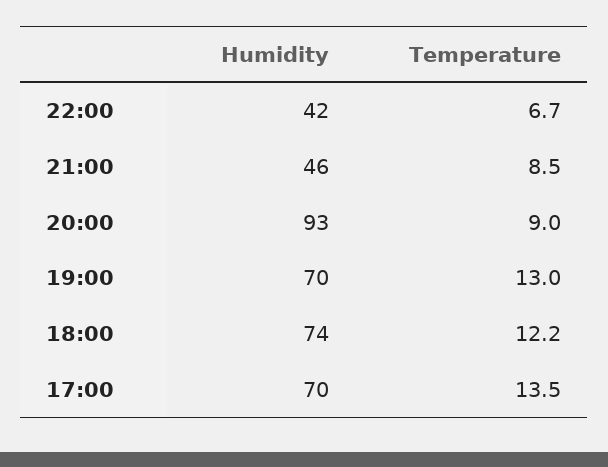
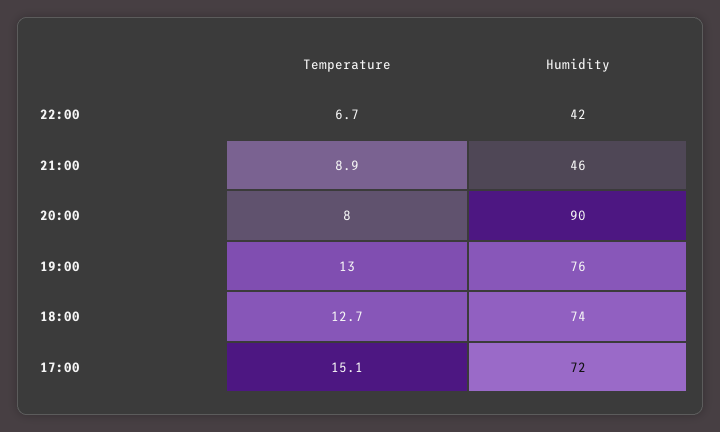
Temperature, 21:00: 8.5 -> 8.9
Humidity, 20:00: 93 -> 90
Temperature, 20:00: 9 -> 8
Humidity, 19:00: 70 -> 76
Temperature, 18:00: 12.2 -> 12.7
Humidity, 17:00: 70 -> 72
Temperature, 17:00: 13.5 -> 15.1

